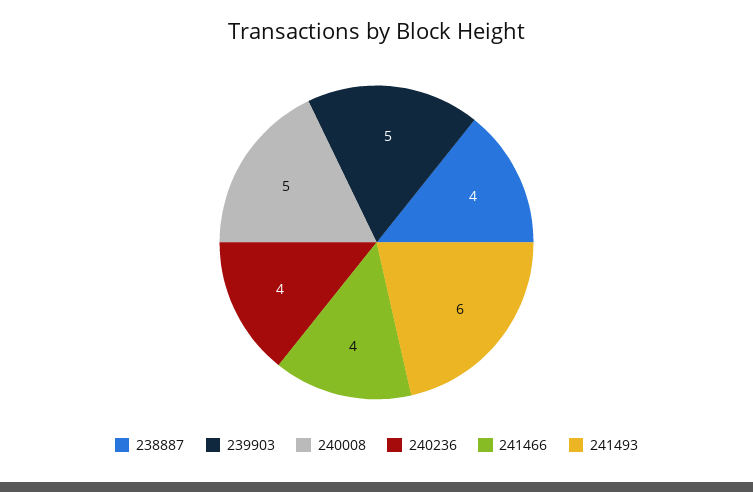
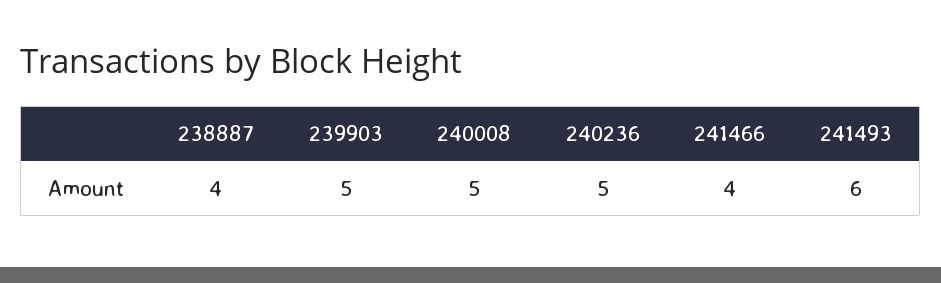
240236: 4 -> 5

